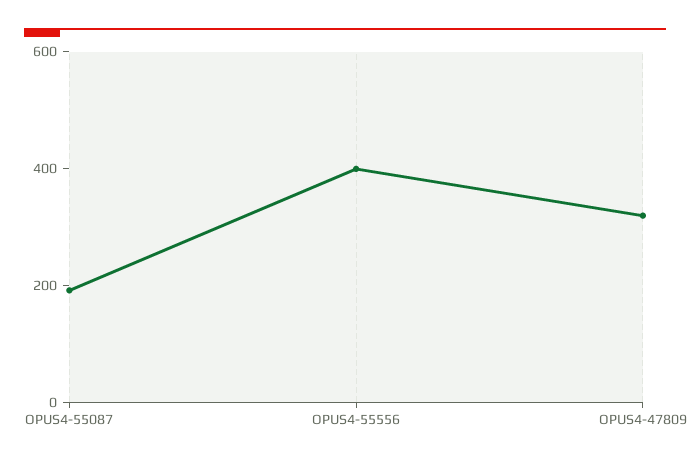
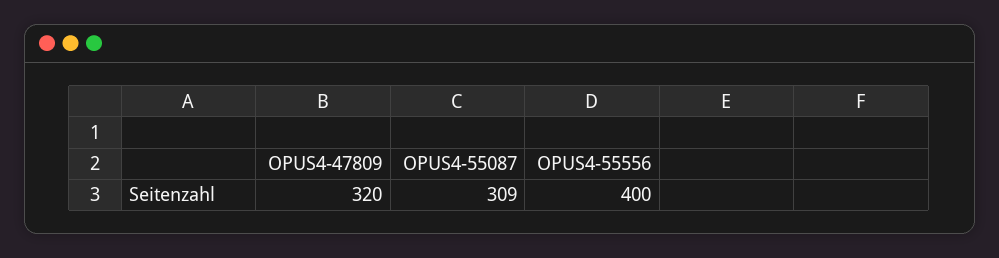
OPUS4-55087: 200 -> 309

